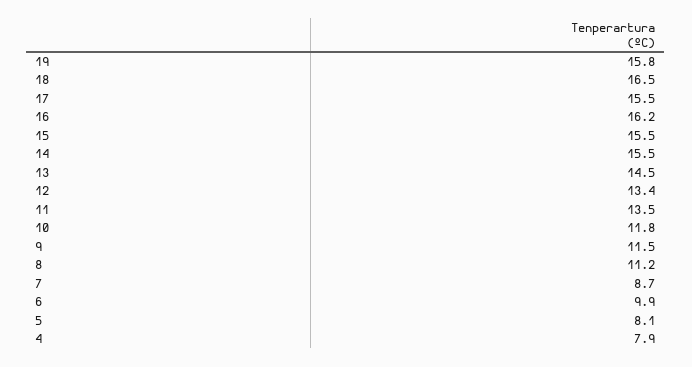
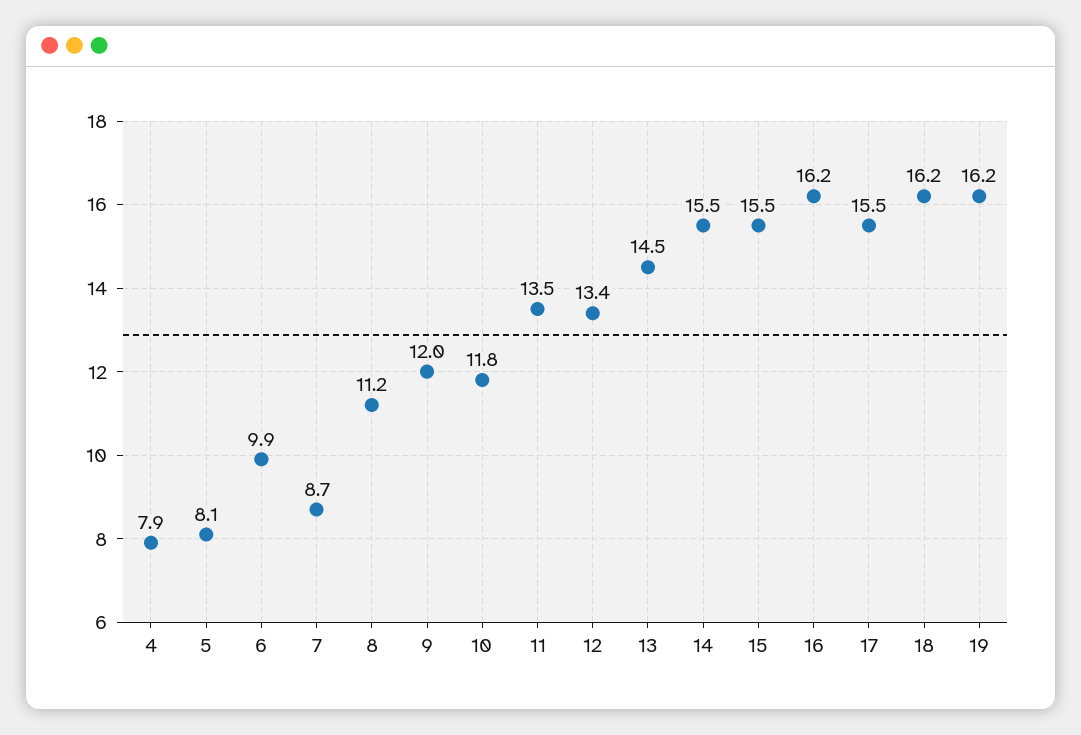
19: 15.8 -> 16.2
18: 16.5 -> 16.2
9: 11.5 -> 12

